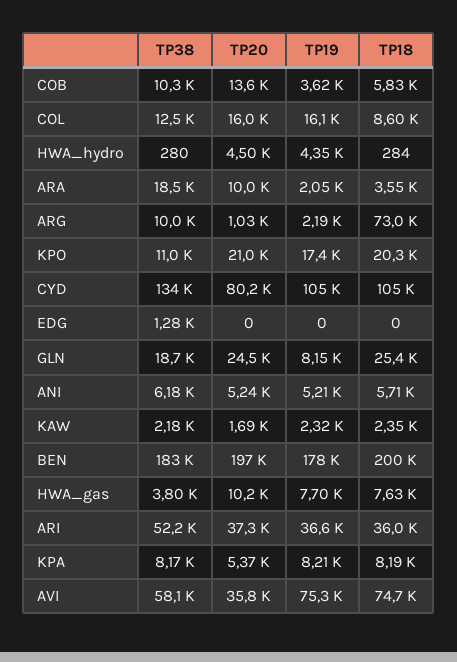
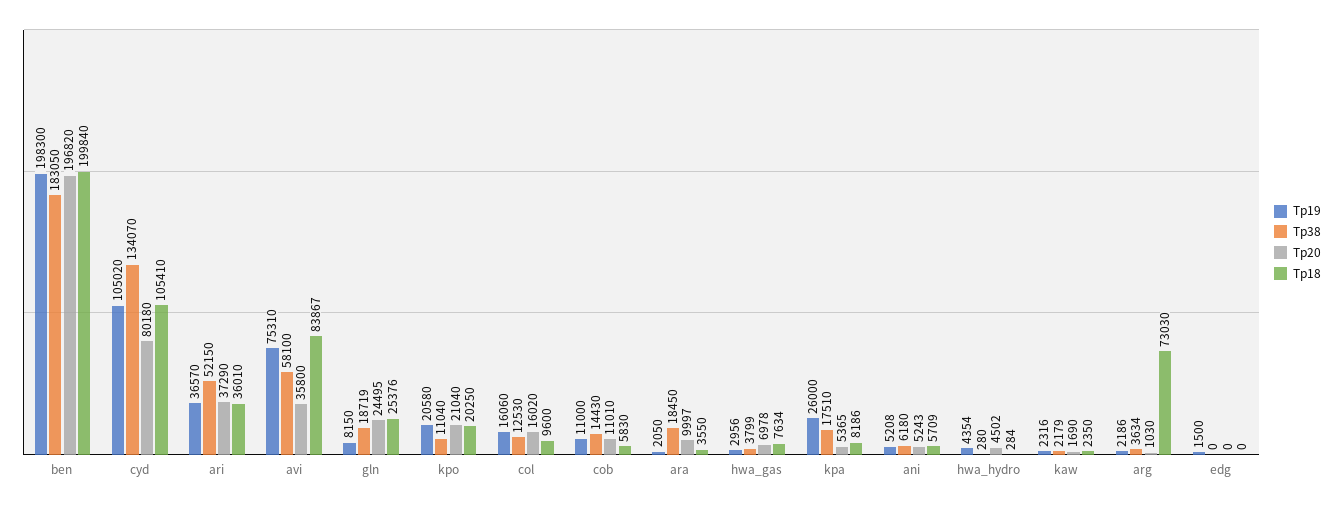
TP38, COB: 10300 -> 14430
TP20, COB: 13600 -> 11010
TP19, COB: 3620 -> 11000
TP18, COL: 8600 -> 9600
TP38, ARG: 10000 -> 3634
TP19, KPO: 17400 -> 20580
TP38, EDG: 1280 -> 0
TP19, EDG: 0 -> 1500
TP19, BEN: 178000 -> 198300
TP20, HWA_gas: 10200 -> 6978
TP19, HWA_gas: 7700 -> 2956
TP38, KPA: 8170 -> 17510
TP19, KPA: 8210 -> 26000
TP18, AVI: 74700 -> 83867

